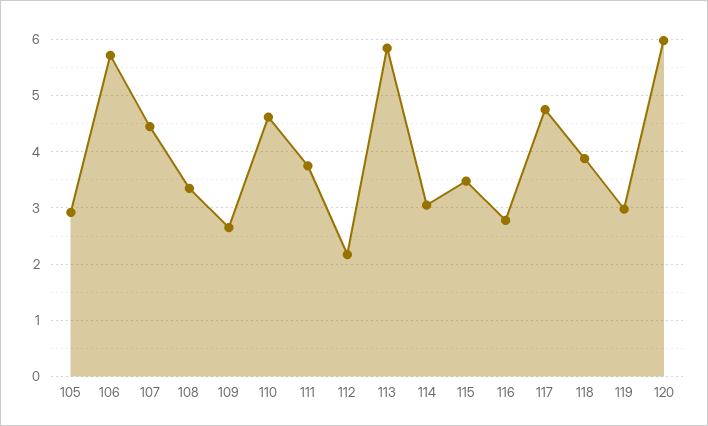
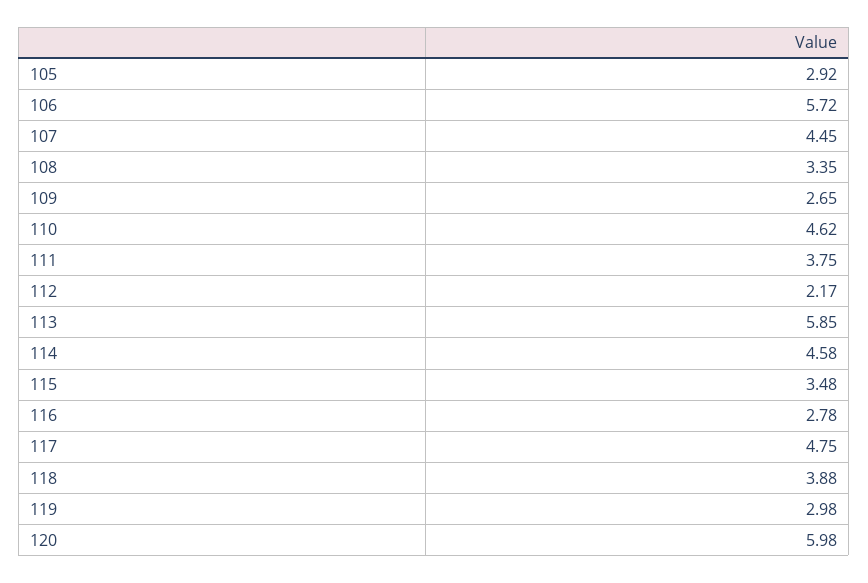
114: 3 -> 4.58

